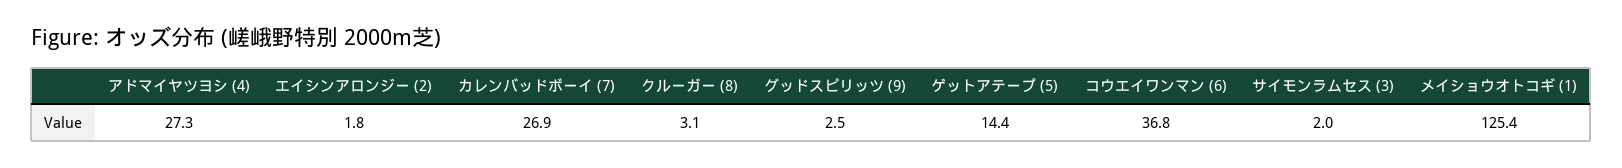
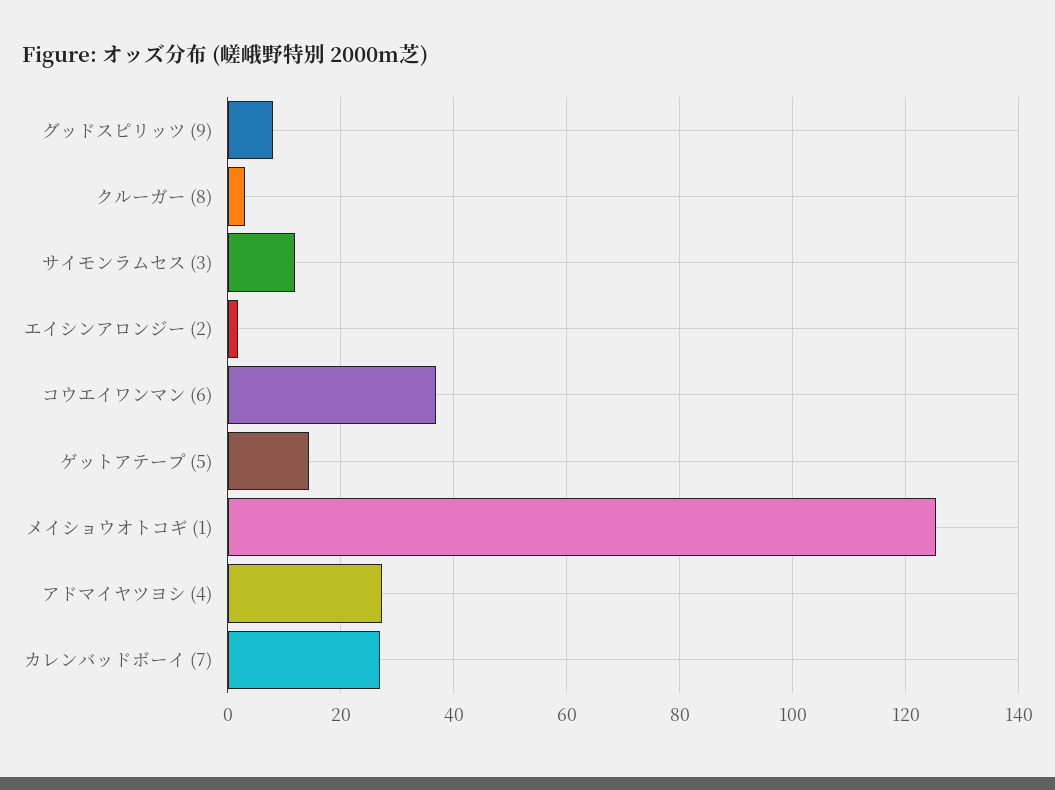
グッドスピリッツ (9): 2.5 -> 8
サイモンラムセス (3): 2 -> 12

